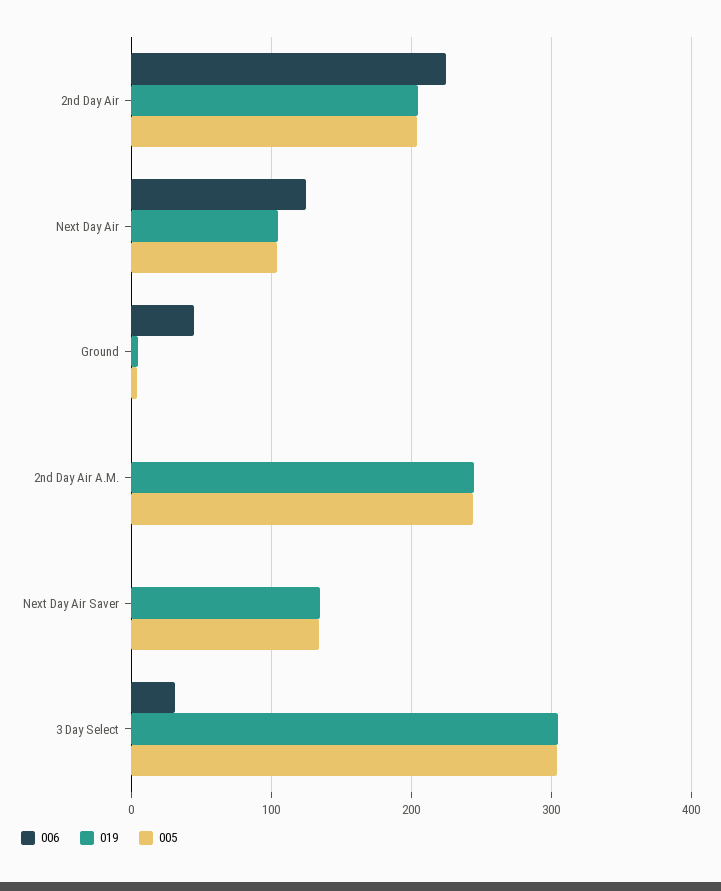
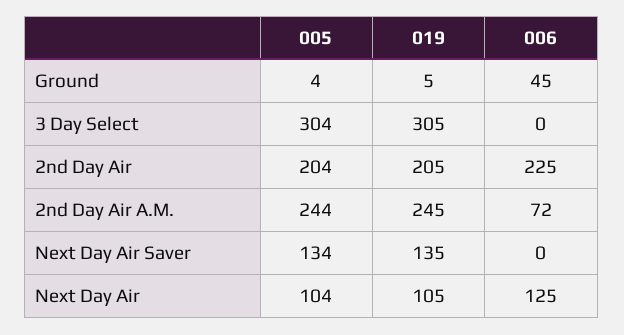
006, 2nd Day Air A.M.: 0 -> 72
006, 3 Day Select: 30 -> 0

